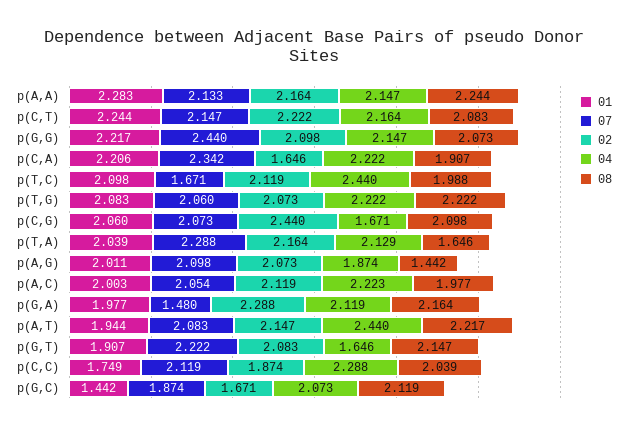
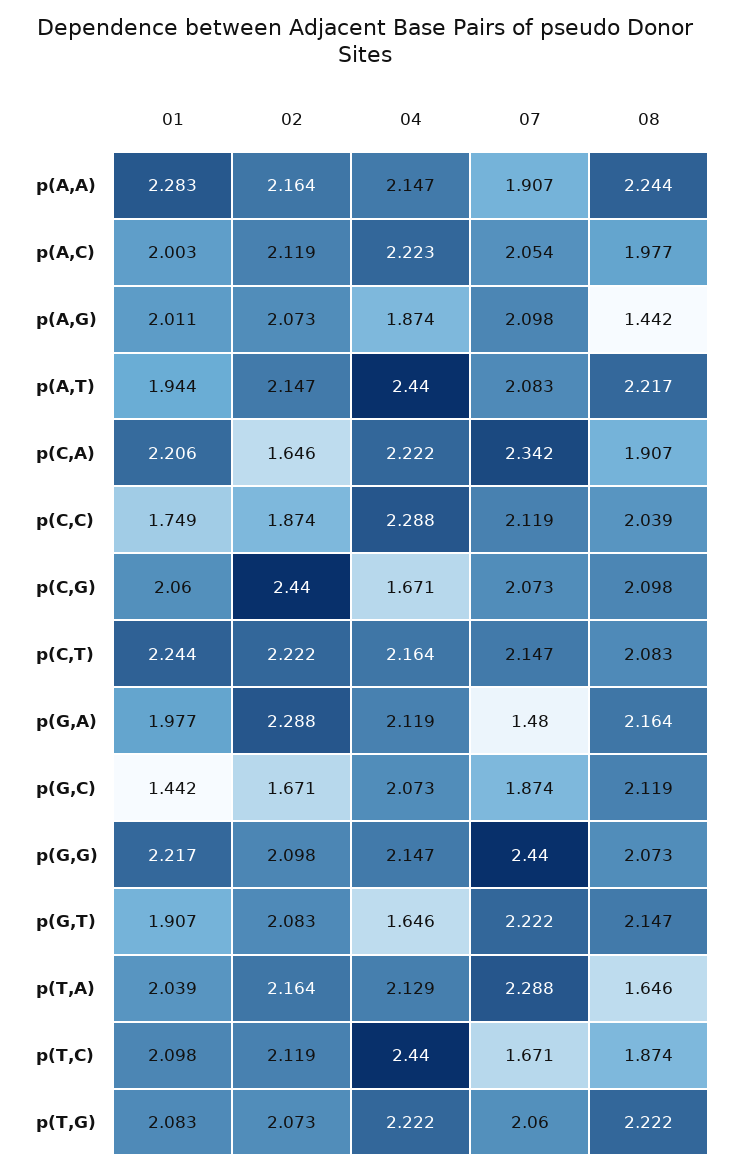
07, p(A,A): 2.133 -> 1.907
08, p(T,C): 1.988 -> 1.874

